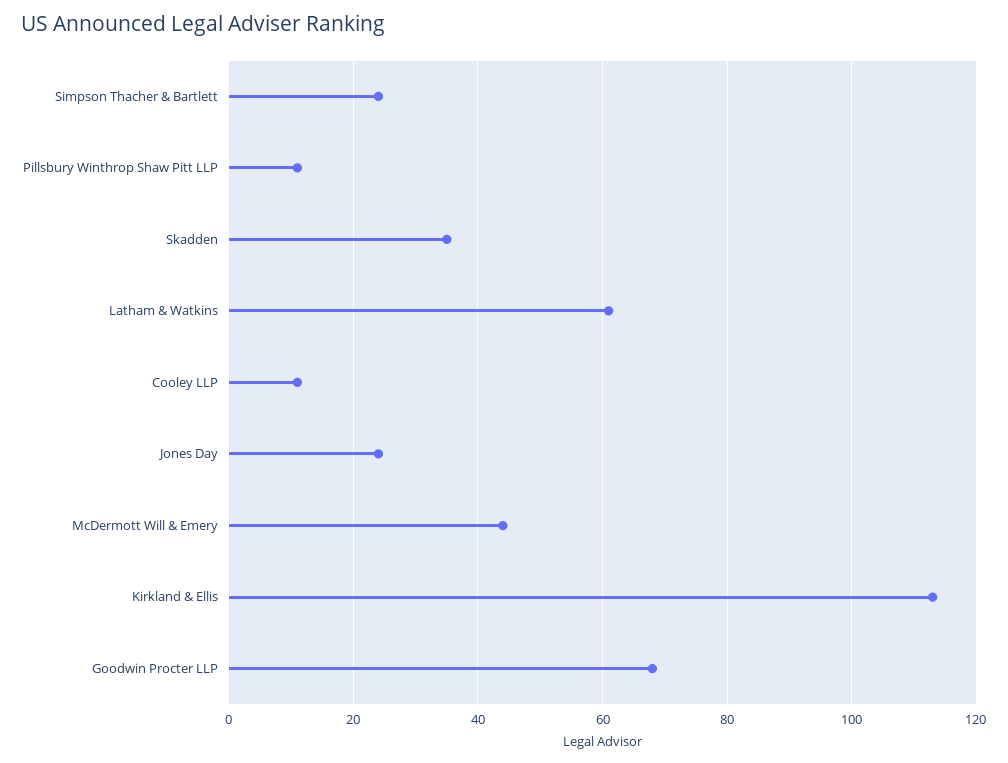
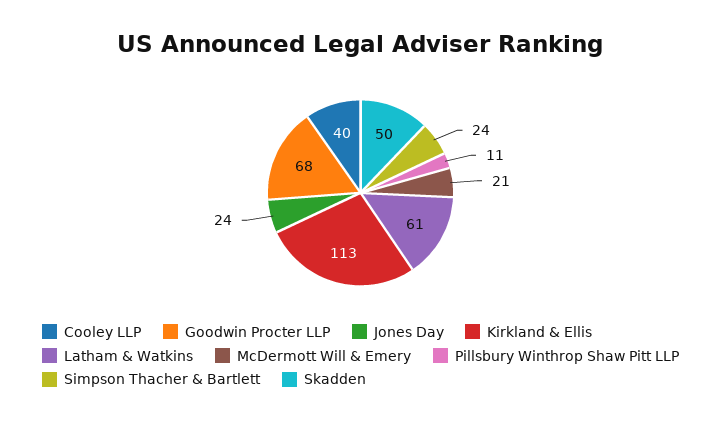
Skadden: 35 -> 50
Cooley LLP: 10 -> 40
McDermott Will & Emery: 45 -> 21

